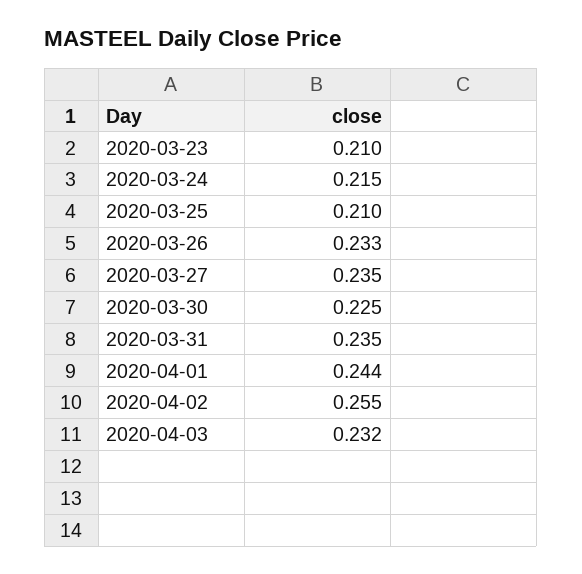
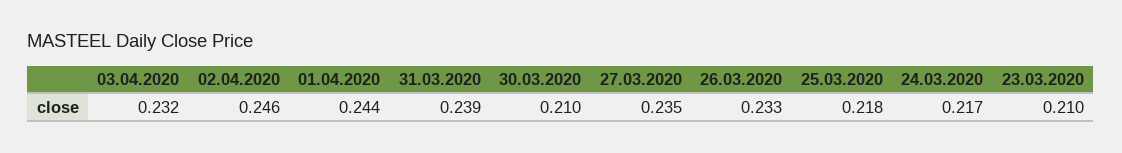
2020-03-24: 0.215 -> 0.217
2020-03-25: 0.21 -> 0.218
2020-03-30: 0.225 -> 0.21
2020-03-31: 0.235 -> 0.239
2020-04-02: 0.255 -> 0.246

